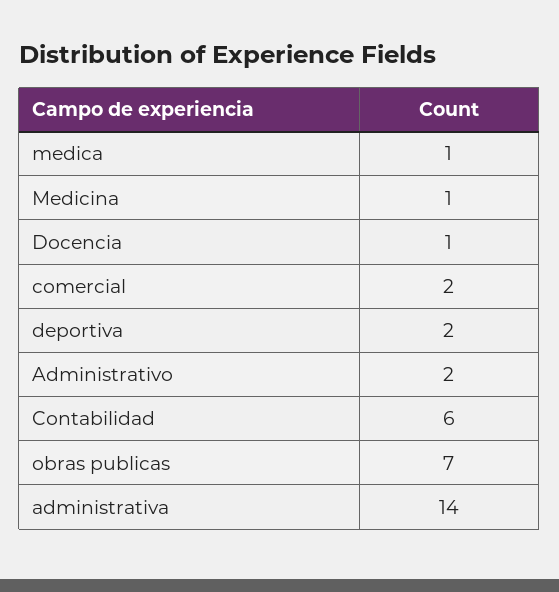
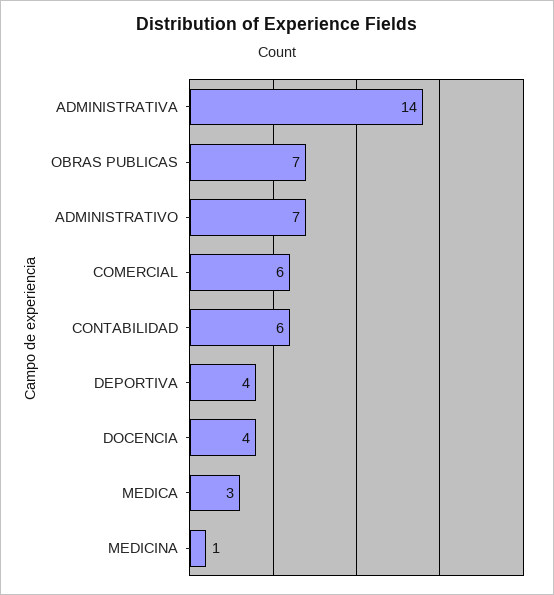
medica: 1 -> 3
Docencia: 1 -> 4
comercial: 2 -> 6
deportiva: 2 -> 4
Administrativo: 2 -> 7

